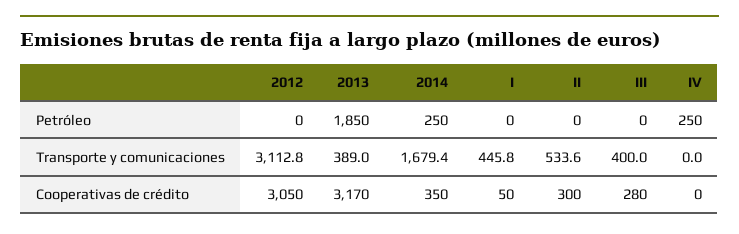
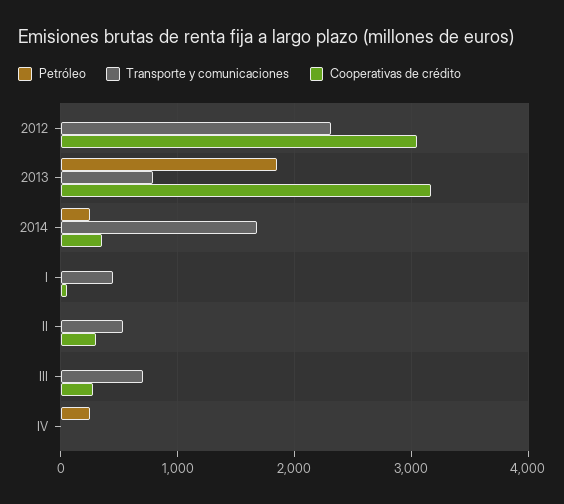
Transporte y comunicaciones, 2012: 3112.8 -> 2300
Transporte y comunicaciones, 2013: 389 -> 800
Transporte y comunicaciones, III: 400 -> 700

